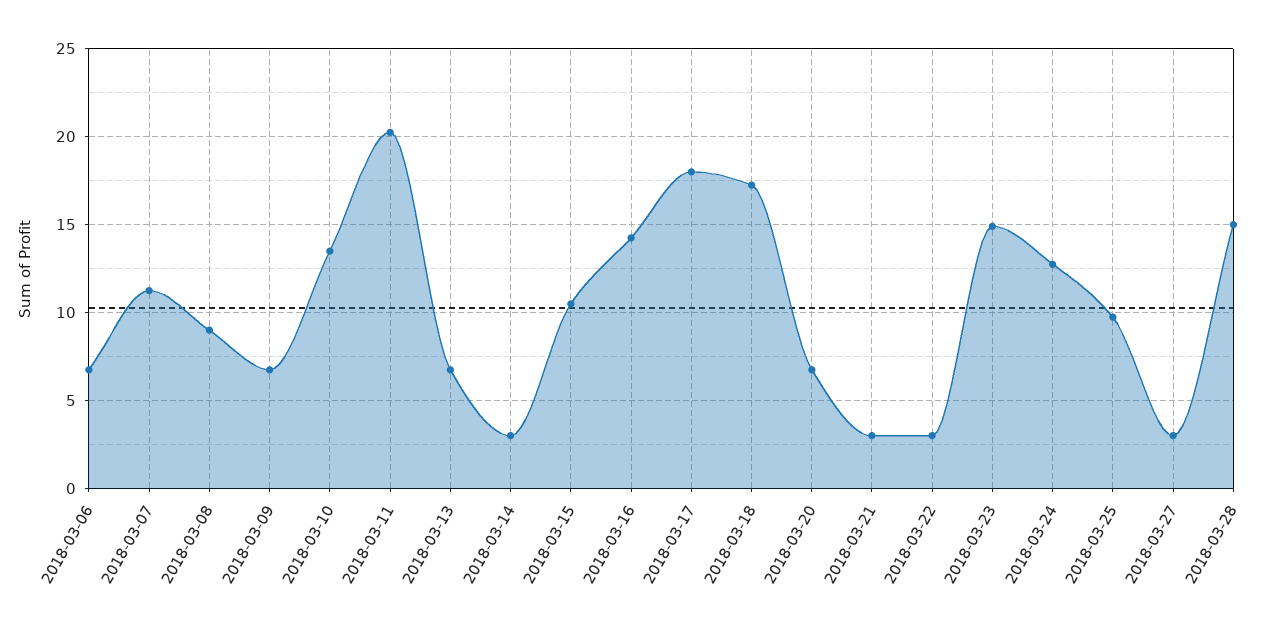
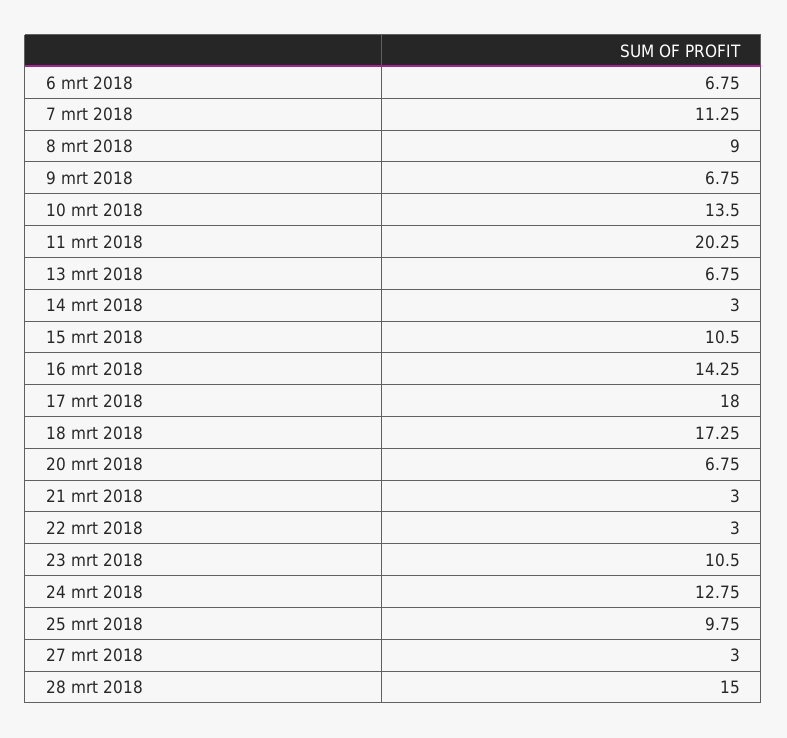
2018-03-23: 15 -> 10.5

